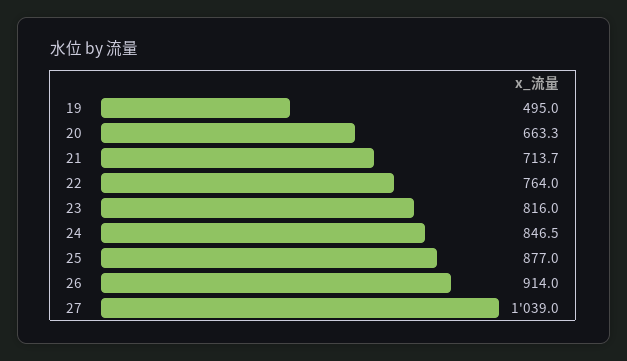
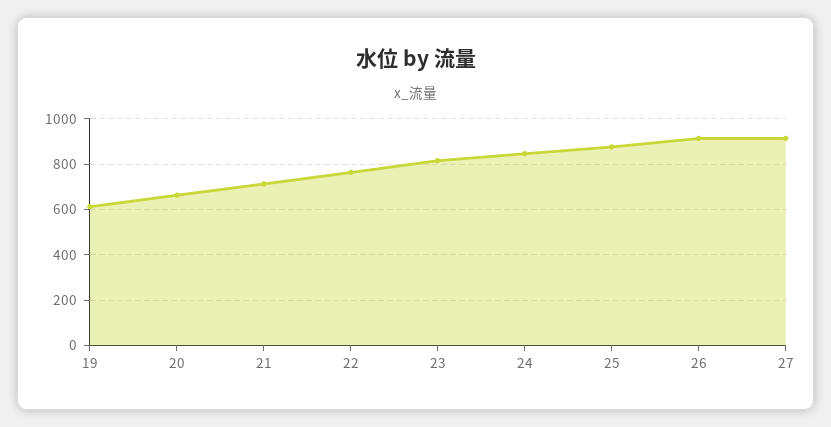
19: 495 -> 600
27: 1039 -> 900

